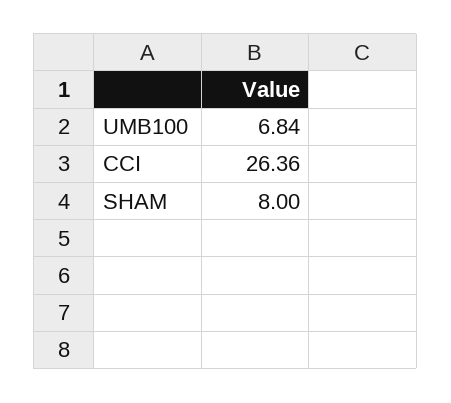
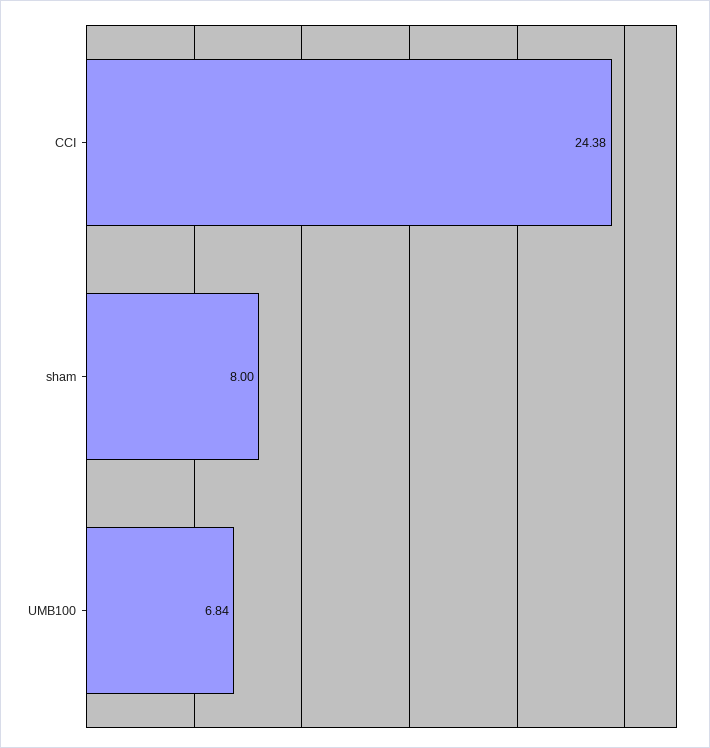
CCI: 26.36 -> 24.38

